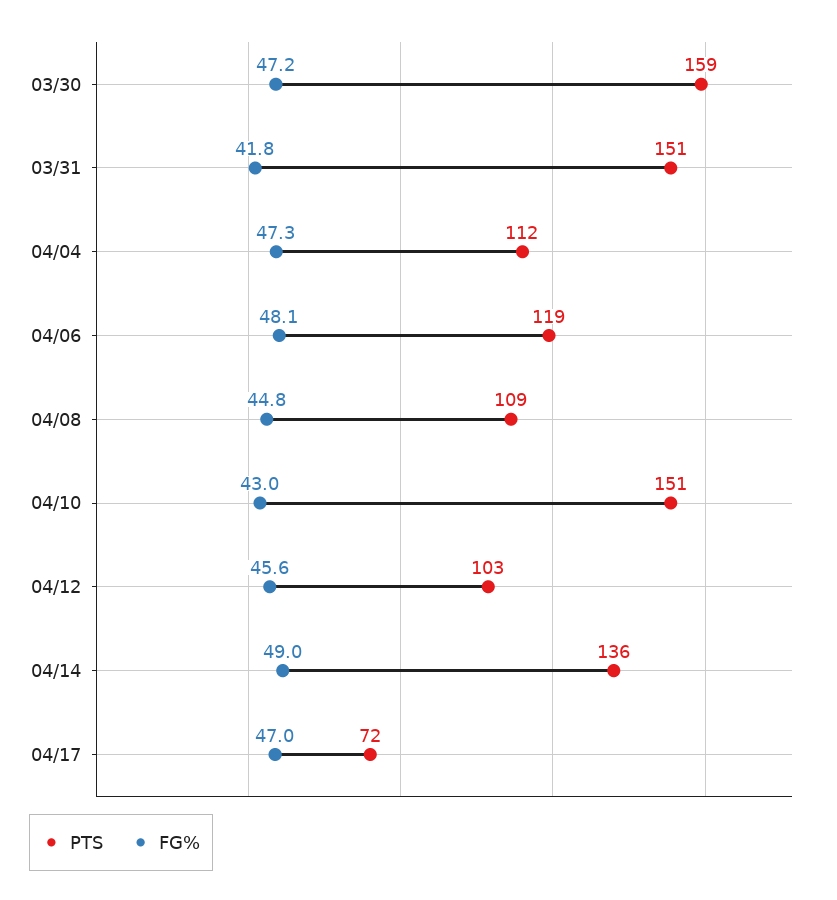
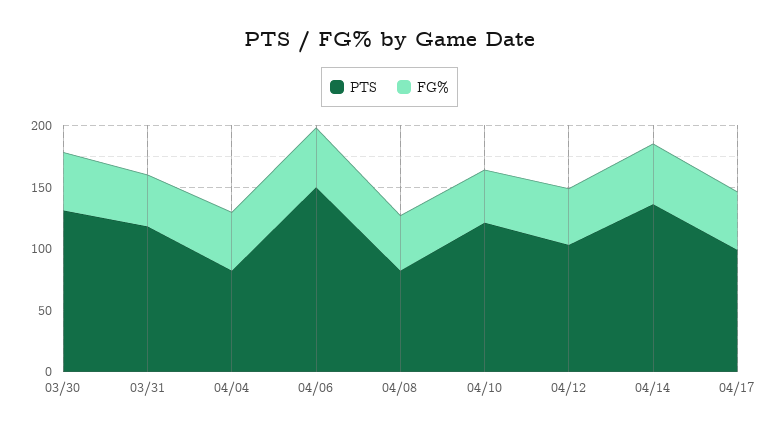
PTS, 03/30: 159 -> 130
PTS, 03/31: 151 -> 120
PTS, 04/04: 112 -> 80
PTS, 04/06: 119 -> 150
PTS, 04/08: 109 -> 80
PTS, 04/10: 151 -> 120
PTS, 04/17: 72 -> 100

